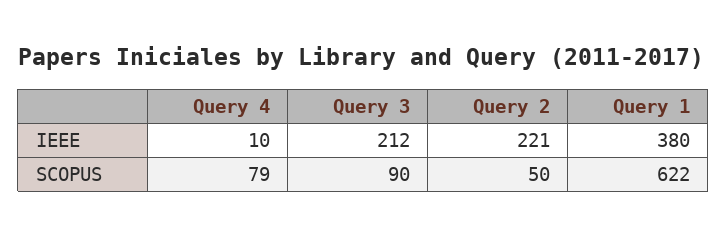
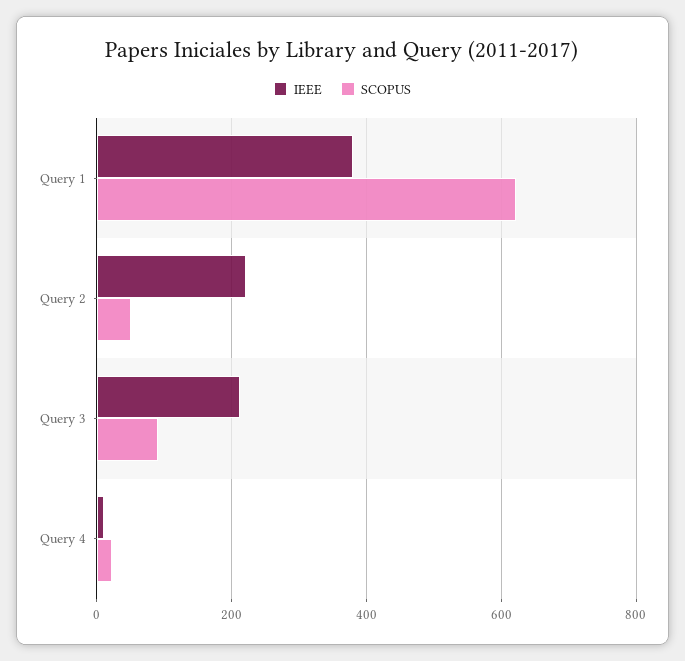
SCOPUS, Query 4: 79 -> 20

